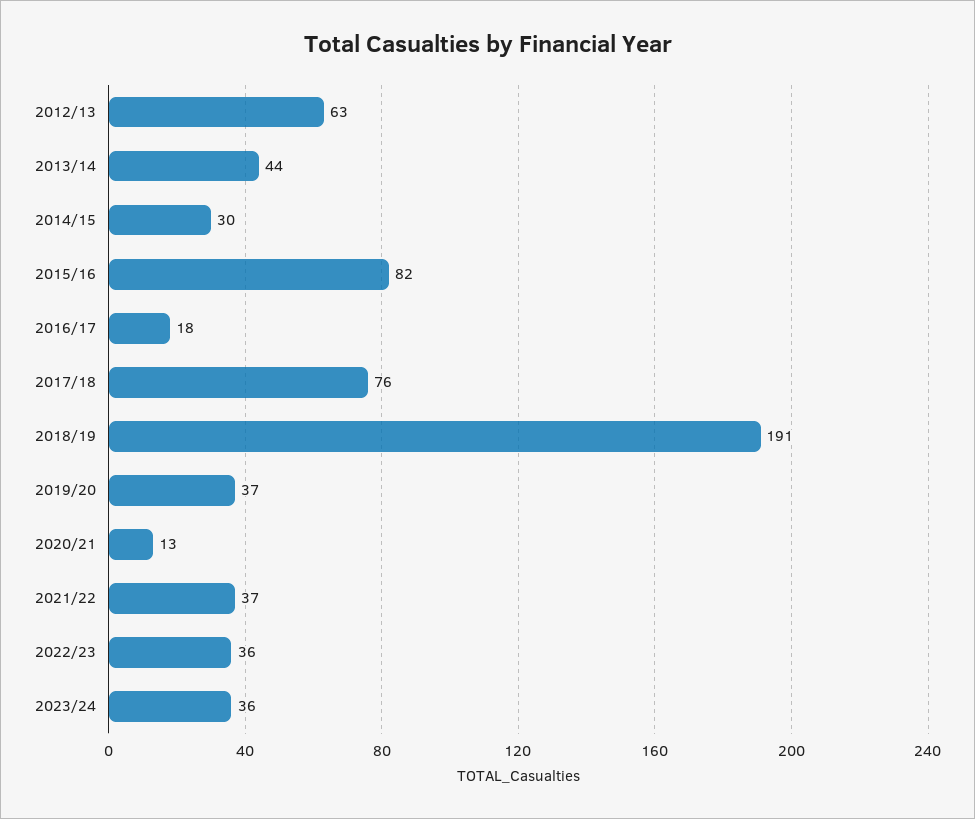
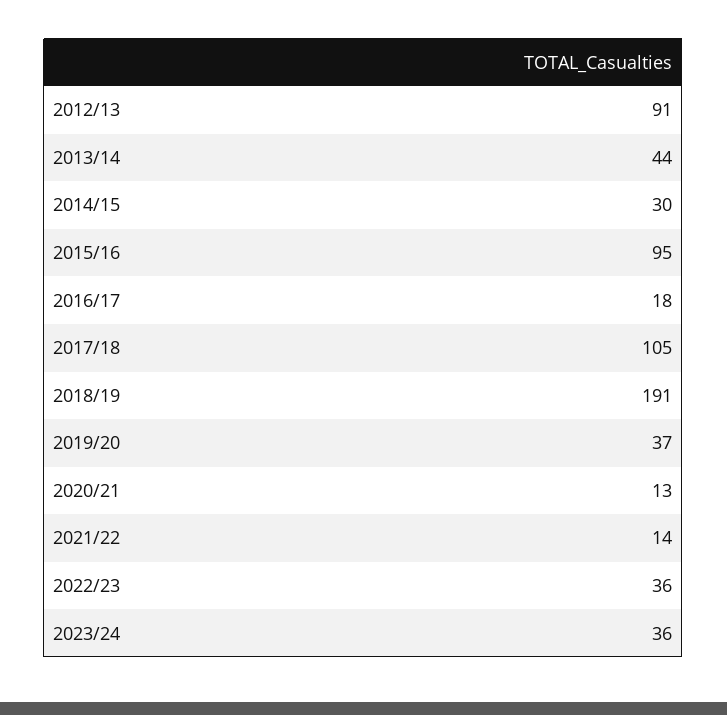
2012/13: 63 -> 91
2015/16: 82 -> 95
2017/18: 76 -> 105
2021/22: 37 -> 14

